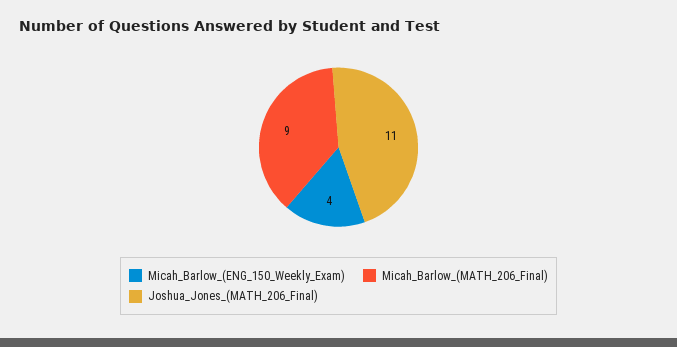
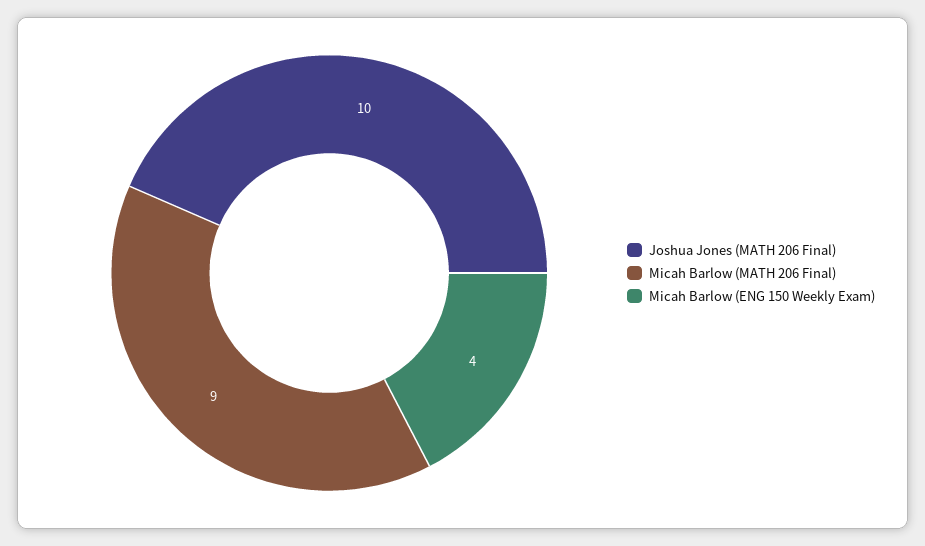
Joshua_Jones_(MATH_206_Final): 11 -> 10

